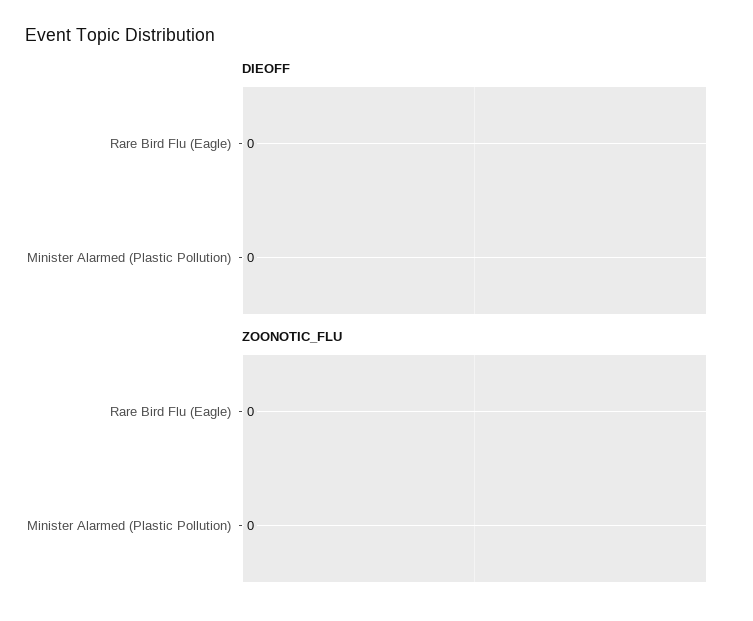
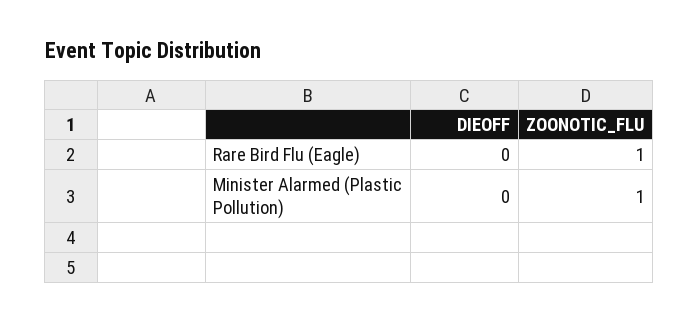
ZOONOTIC_FLU, Rare Bird Flu (Eagle): 0 -> 1
ZOONOTIC_FLU, Minister Alarmed (Plastic Pollution): 0 -> 1

